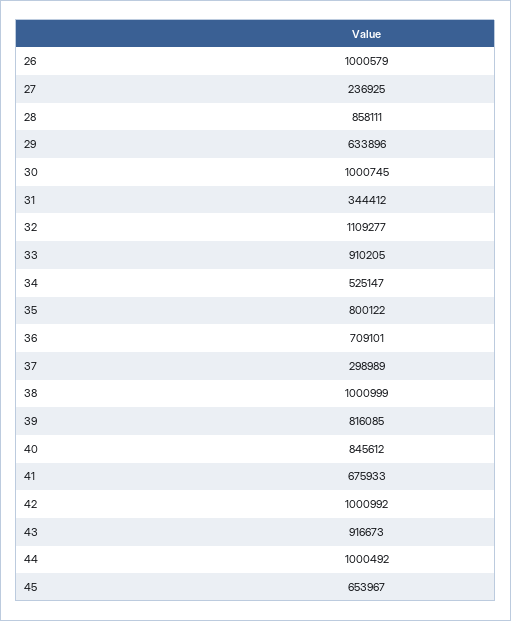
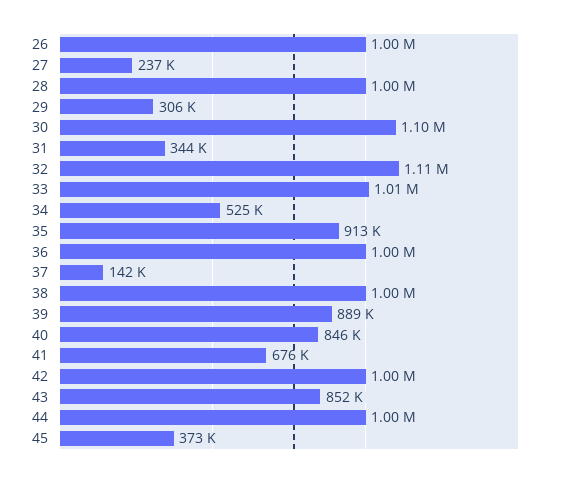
28: 858111 -> 1000000
29: 633896 -> 306000
30: 1000745 -> 1100000
33: 910205 -> 1010000
35: 800122 -> 913000
36: 709101 -> 1000000
37: 298989 -> 142000
39: 816085 -> 889000
43: 916673 -> 852000
45: 653967 -> 373000

